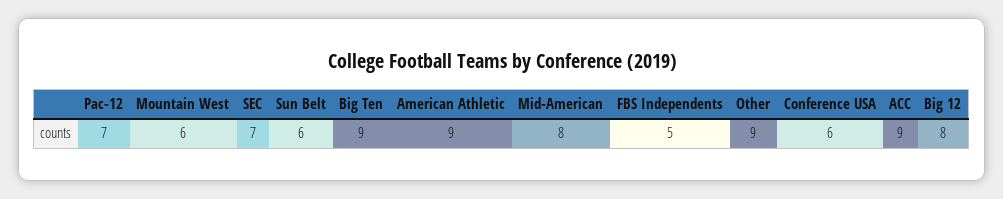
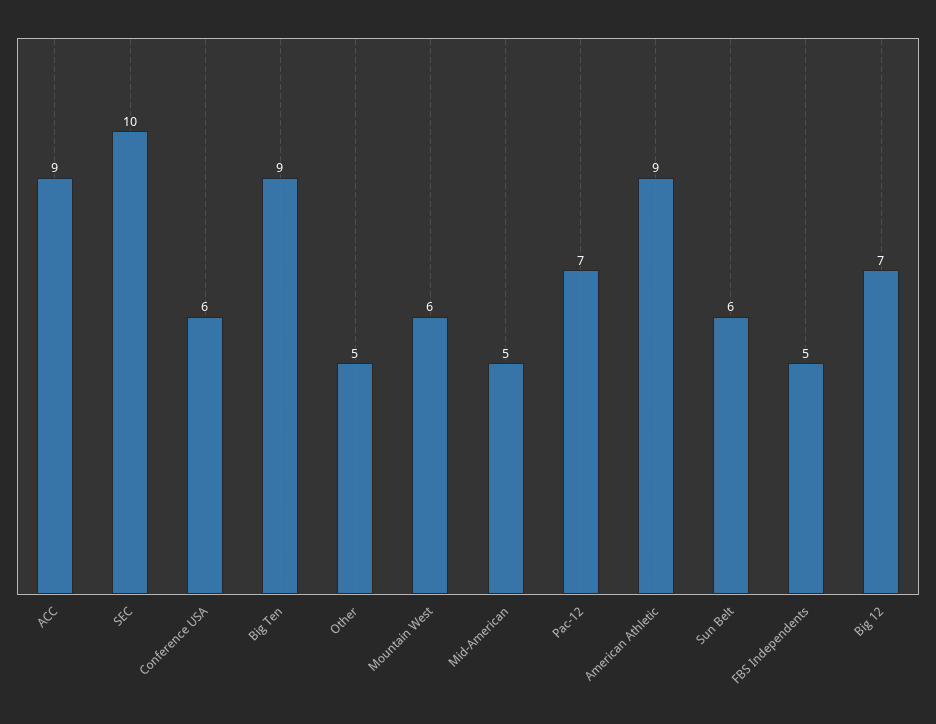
SEC: 7 -> 10
Mid-American: 8 -> 5
Other: 9 -> 5
Big 12: 8 -> 7

